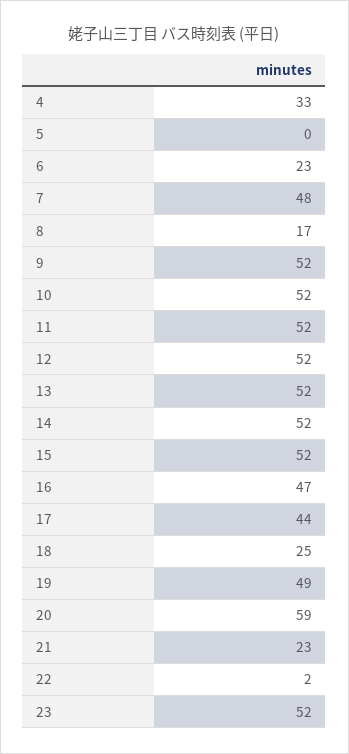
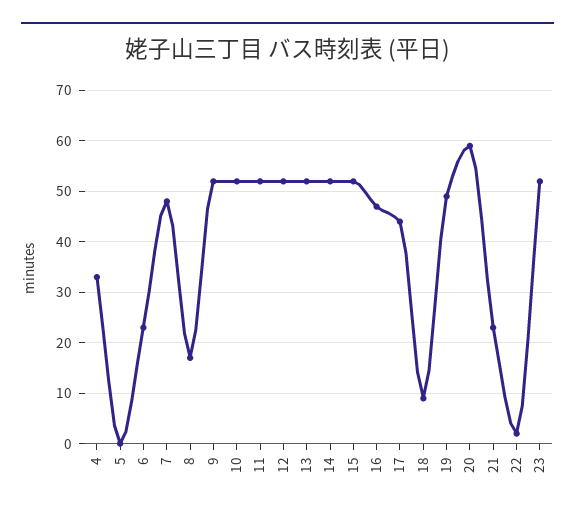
18: 25 -> 10

